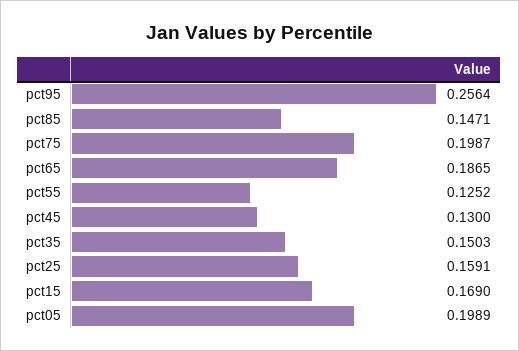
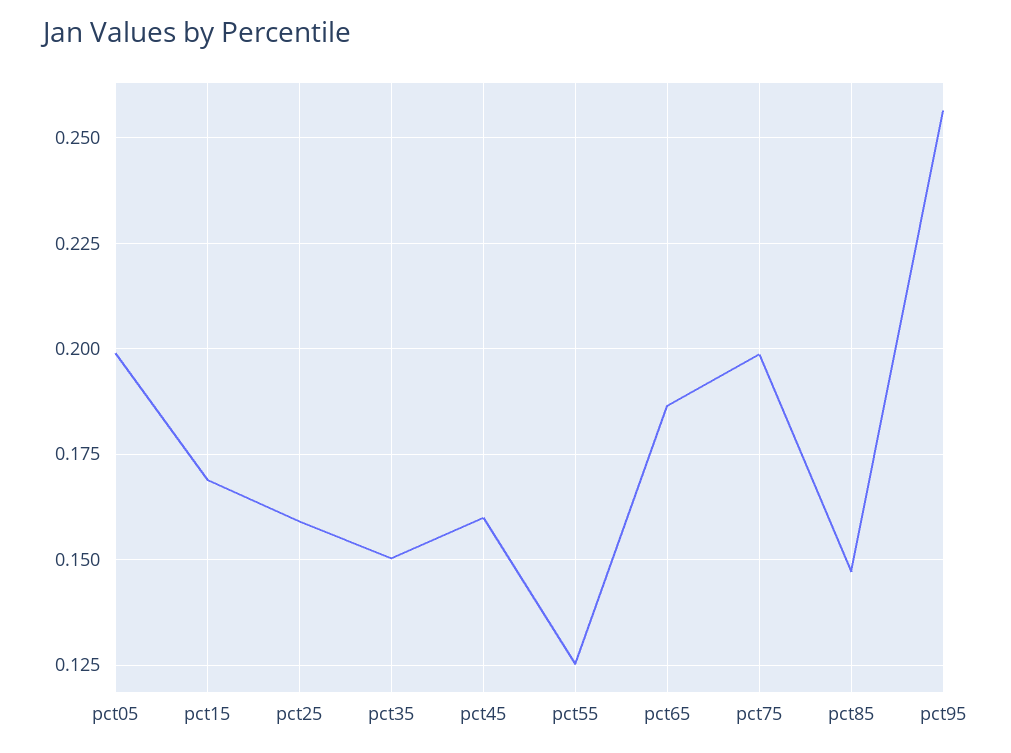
pct45: 0.13 -> 0.16

